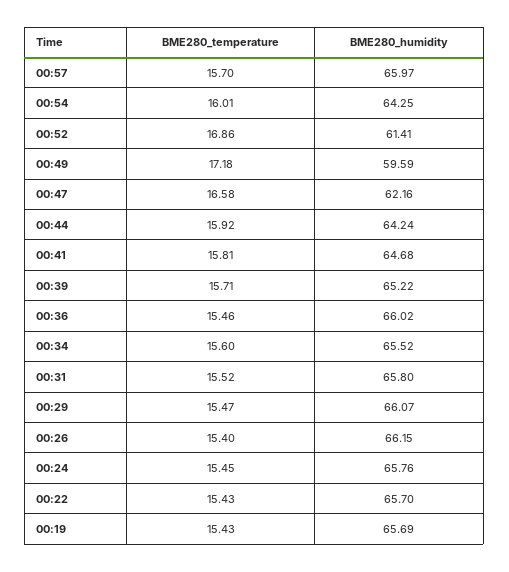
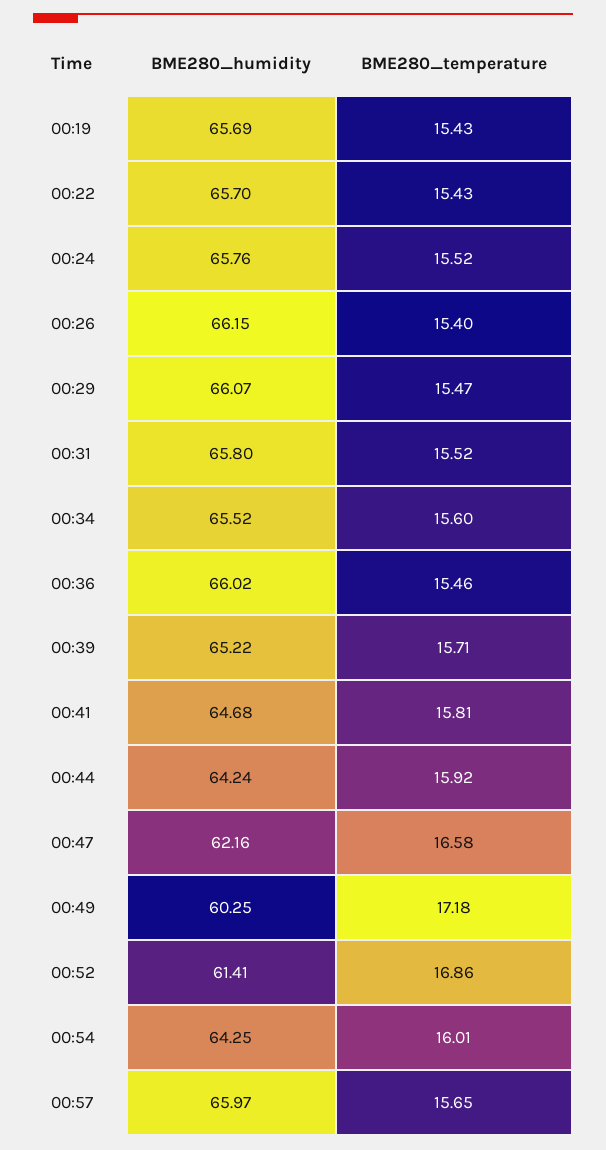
BME280_temperature, 00:57: 15.7 -> 15.65
BME280_humidity, 00:49: 59.59 -> 60.25
BME280_temperature, 00:24: 15.45 -> 15.52

